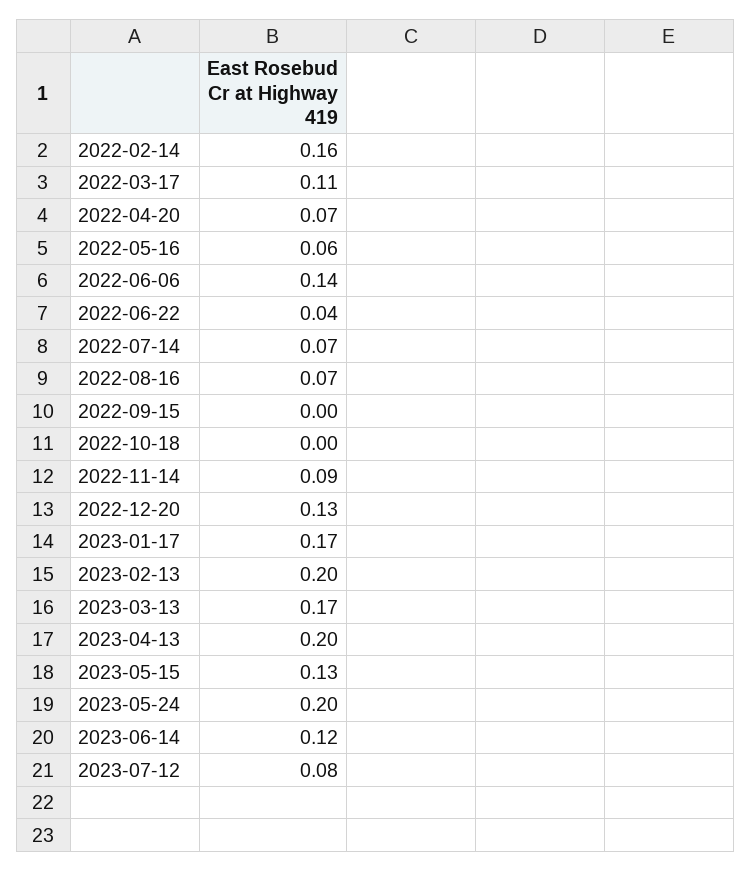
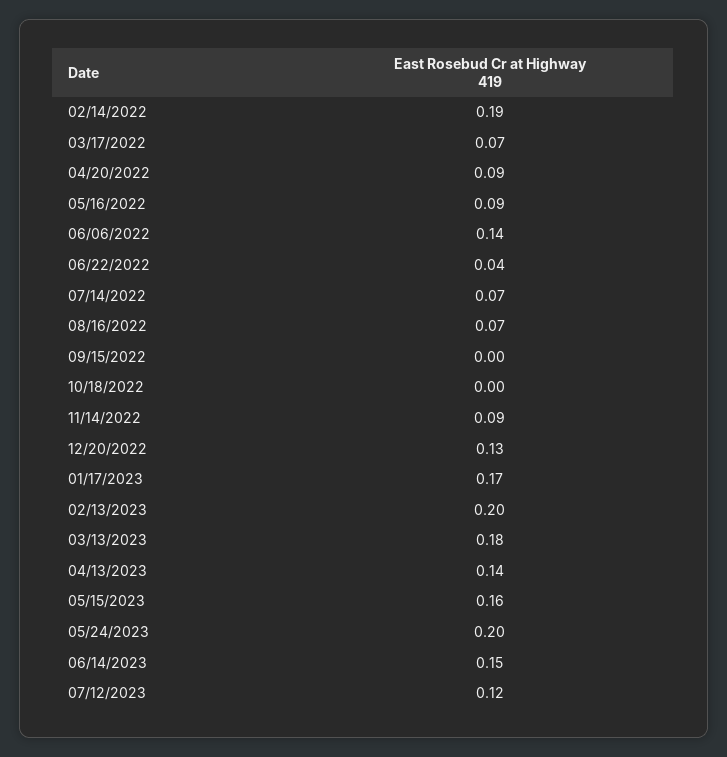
2022-02-14: 0.16 -> 0.19
2022-03-17: 0.11 -> 0.07
2022-04-20: 0.07 -> 0.09
2022-05-16: 0.06 -> 0.09
2023-03-13: 0.17 -> 0.18
2023-04-13: 0.2 -> 0.14
2023-05-15: 0.13 -> 0.16
2023-06-14: 0.12 -> 0.15
2023-07-12: 0.08 -> 0.12

